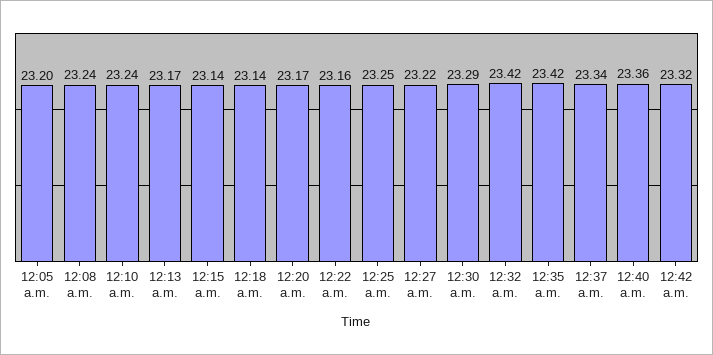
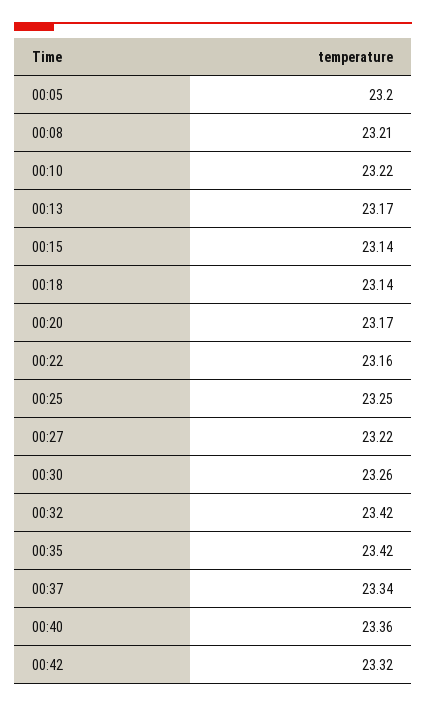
12:08 a.m.: 23.24 -> 23.21
12:10 a.m.: 23.24 -> 23.22
12:30 a.m.: 23.29 -> 23.26

